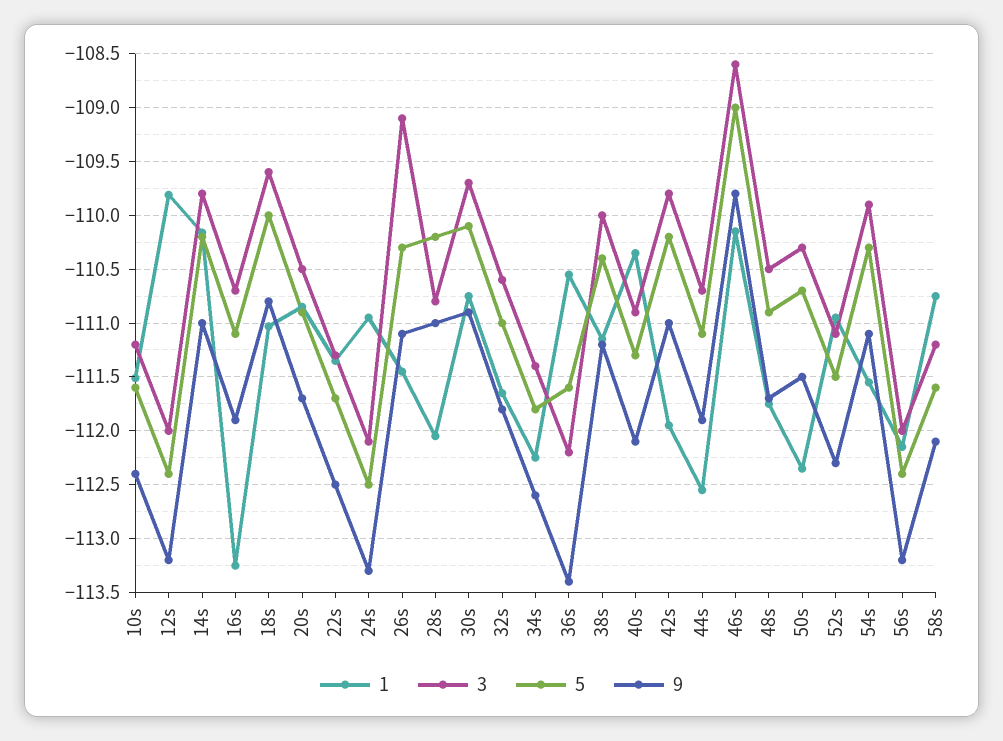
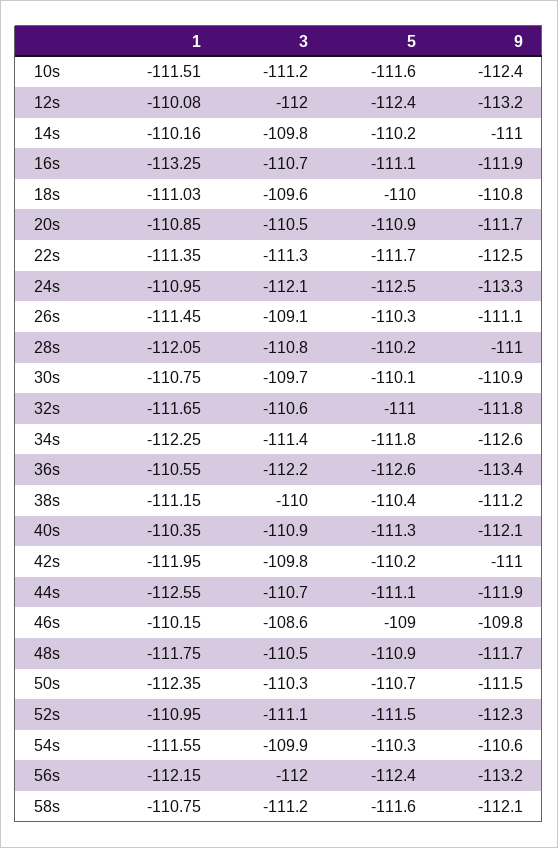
1, 12s: -109.8 -> -110.08
5, 36s: -111.6 -> -112.6
9, 54s: -111.1 -> -110.6

